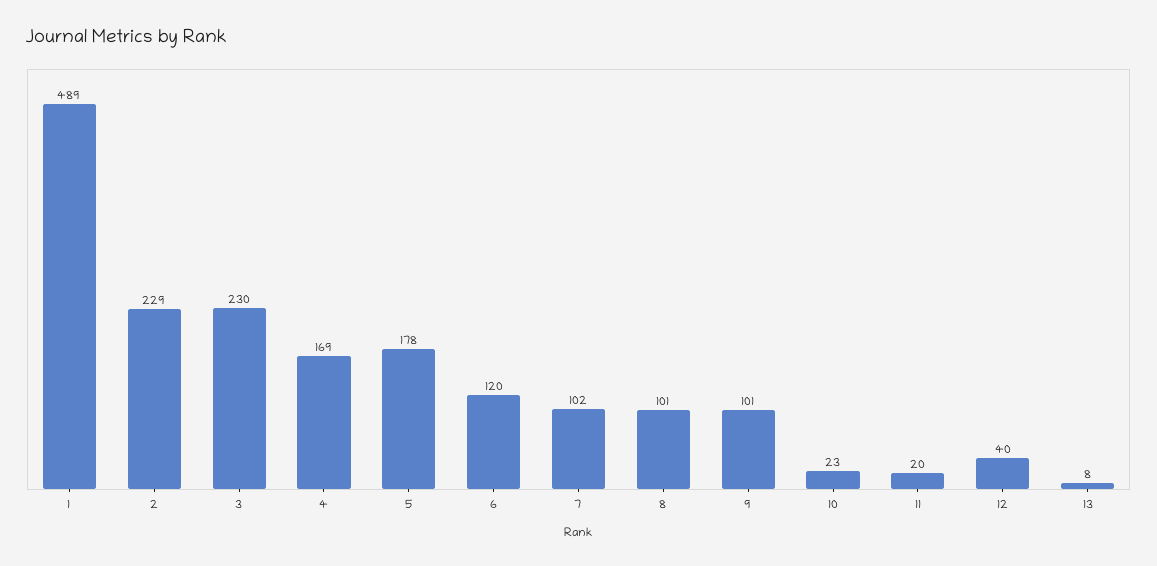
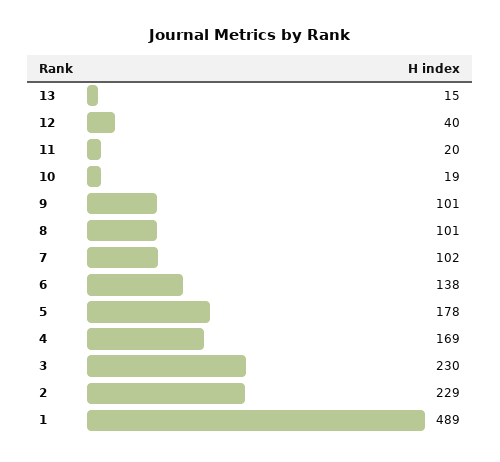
6: 120 -> 138
10: 23 -> 19
13: 8 -> 15

